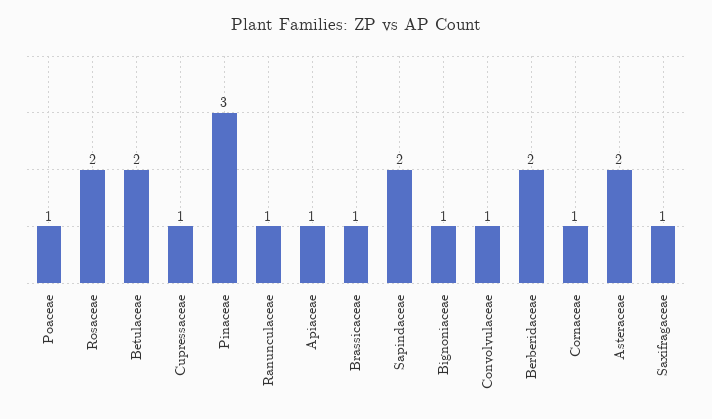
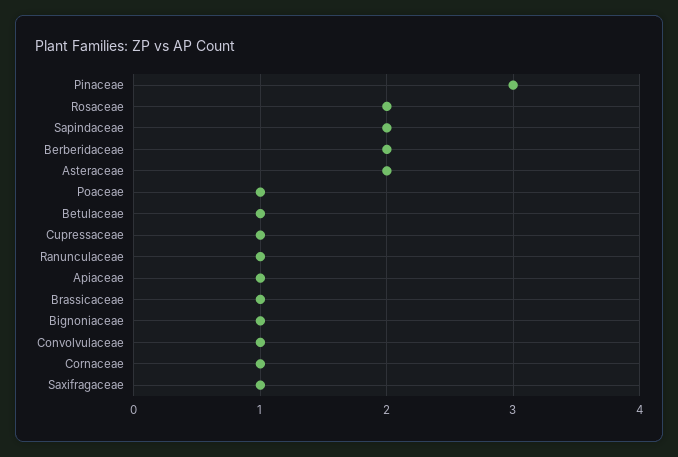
Betulaceae: 2 -> 1

